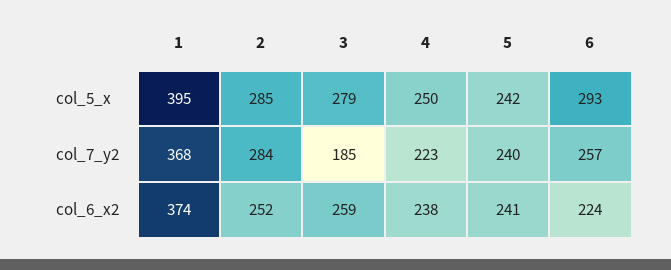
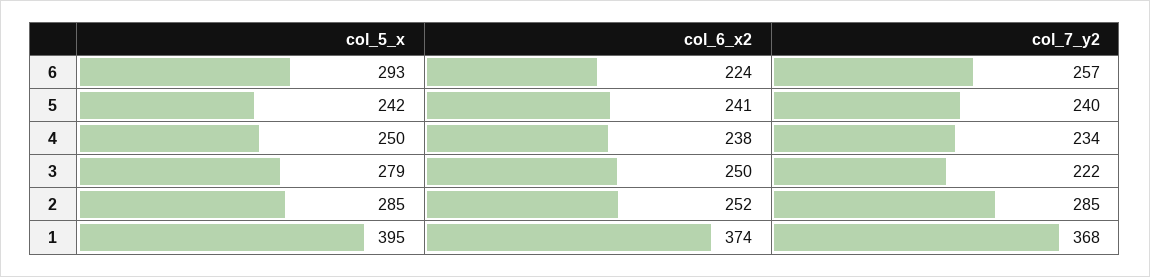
2, col_7_y2: 284 -> 285
3, col_7_y2: 185 -> 222
4, col_7_y2: 223 -> 234
3, col_6_x2: 259 -> 250

